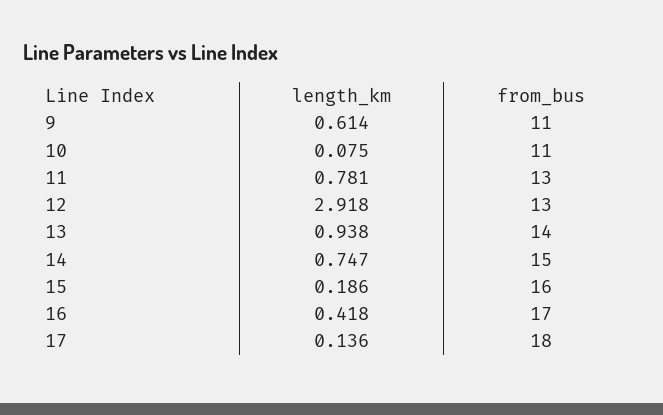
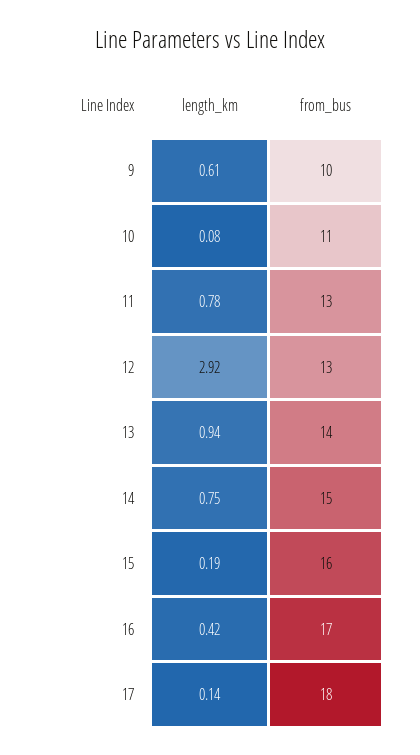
from_bus, 9: 11 -> 10

